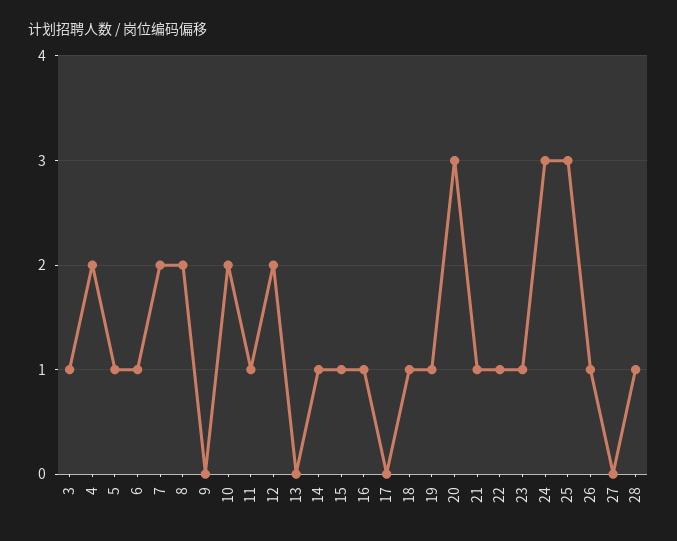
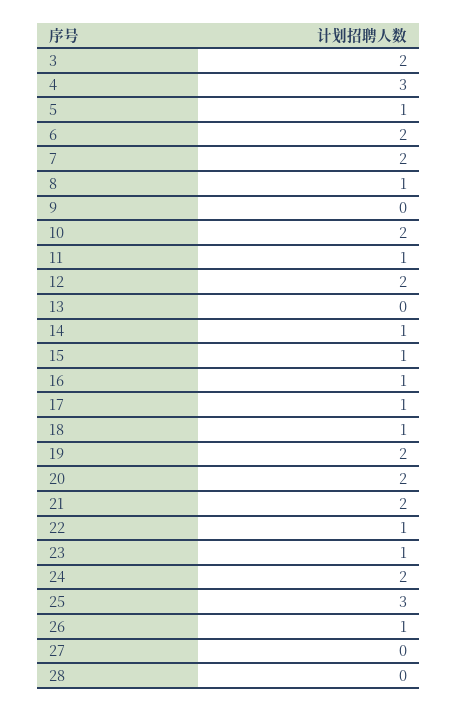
3: 1 -> 2
4: 2 -> 3
6: 1 -> 2
8: 2 -> 1
17: 0 -> 1
19: 1 -> 2
20: 3 -> 2
21: 1 -> 2
24: 3 -> 2
28: 1 -> 0

